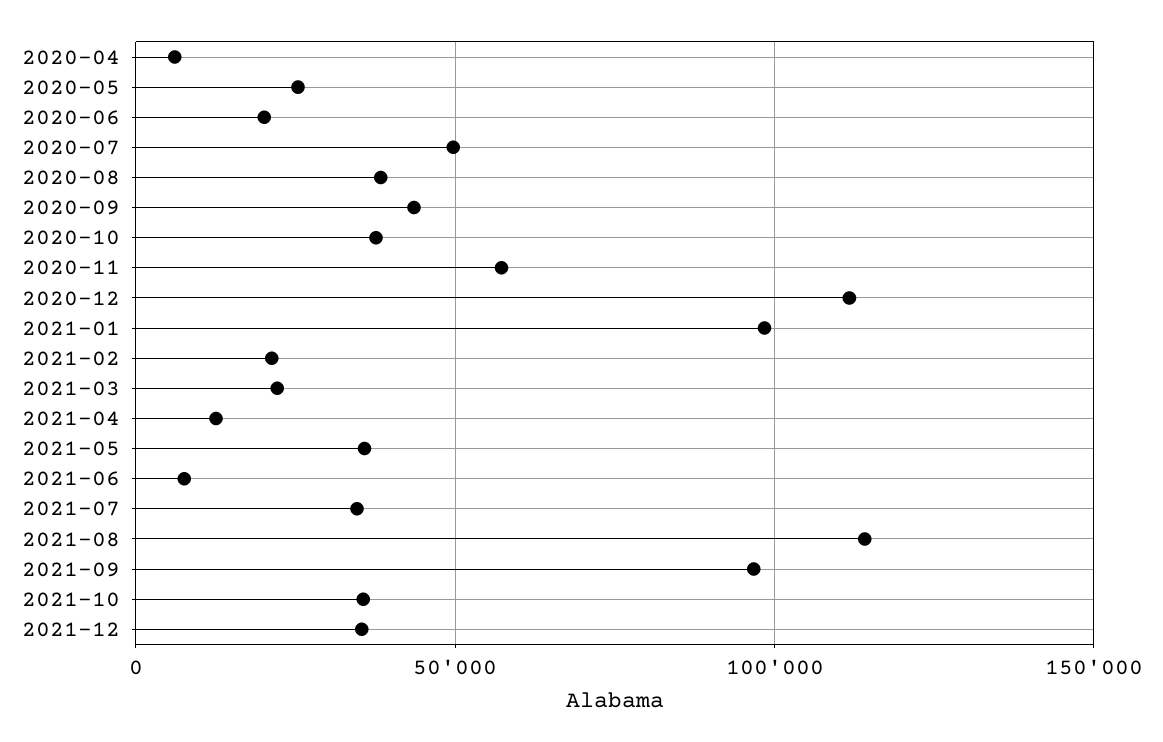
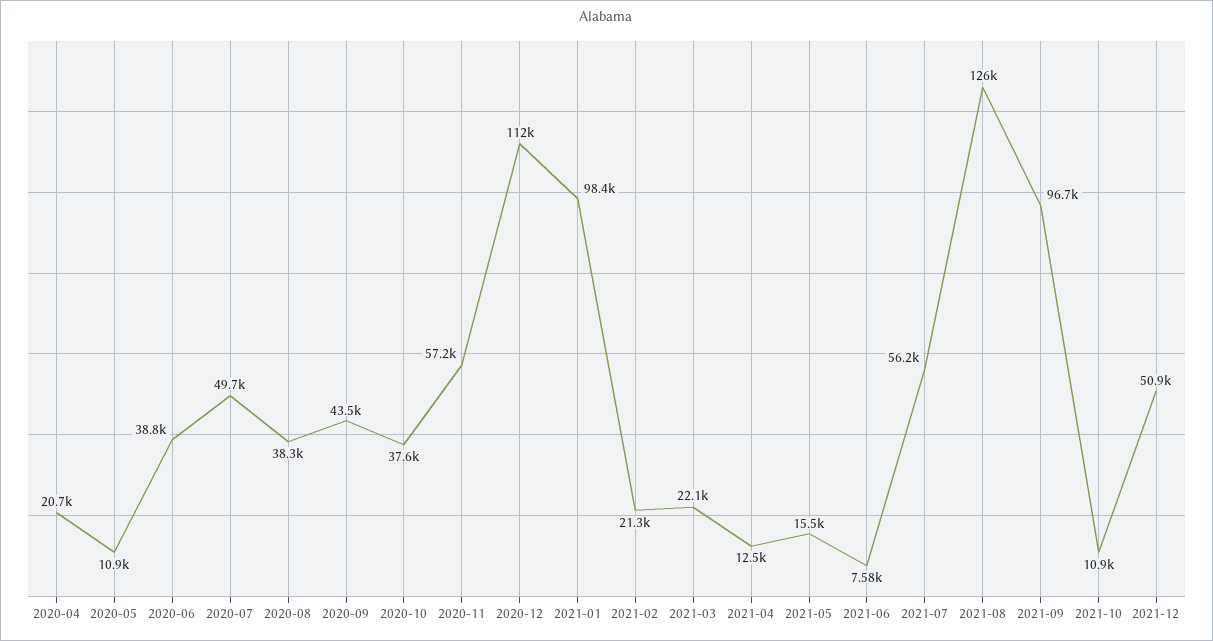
2020-04: 5000 -> 20700
2020-05: 25000 -> 10900
2020-06: 20000 -> 38800
2021-05: 35000 -> 15500
2021-07: 35000 -> 56200
2021-08: 115000 -> 126000
2021-10: 35000 -> 10900
2021-12: 35000 -> 50900

